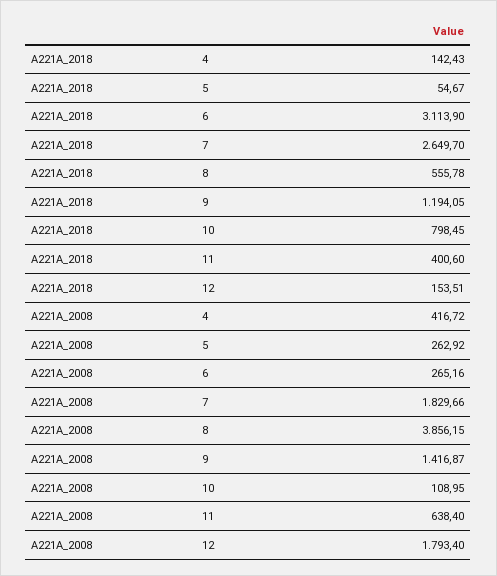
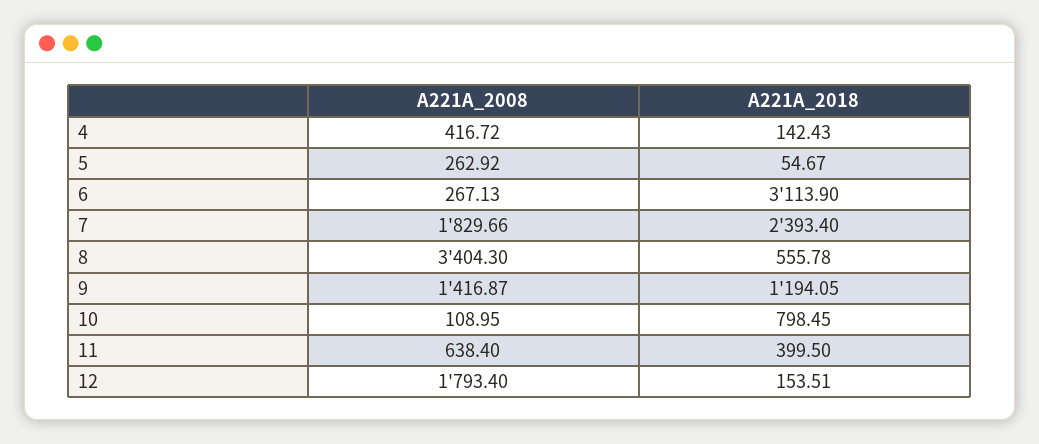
A221A_2018, 7: 2649.7 -> 2393.4
A221A_2018, 11: 400.6 -> 399.5
A221A_2008, 6: 265.16 -> 267.13
A221A_2008, 8: 3856.15 -> 3404.3

